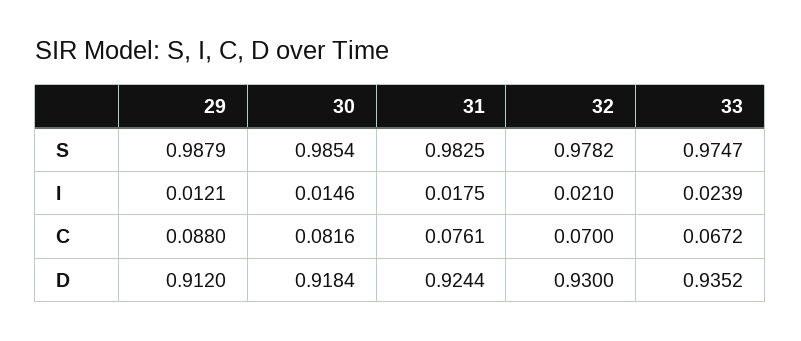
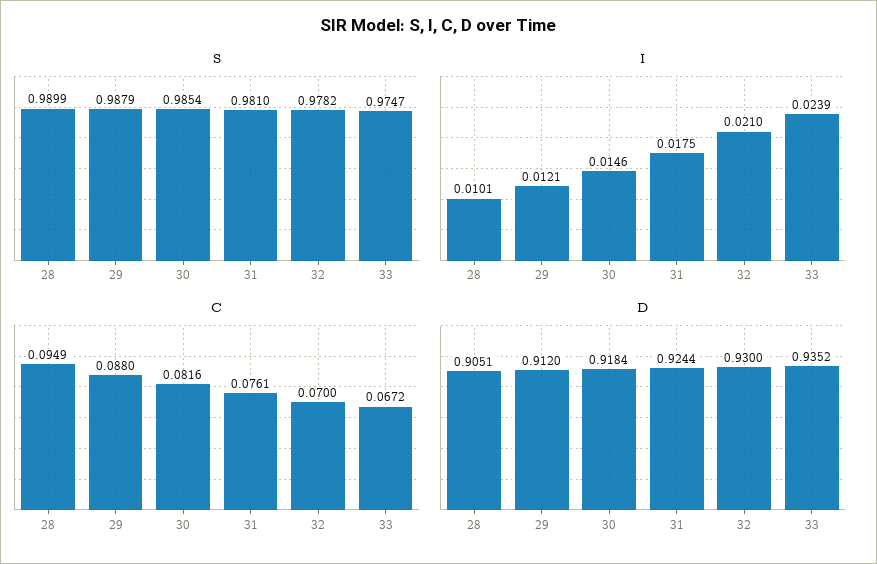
S, 31: 0.9825 -> 0.981
S, 28: none -> 0.9899
I, 28: none -> 0.0101
C, 28: none -> 0.0949
D, 28: none -> 0.9051

